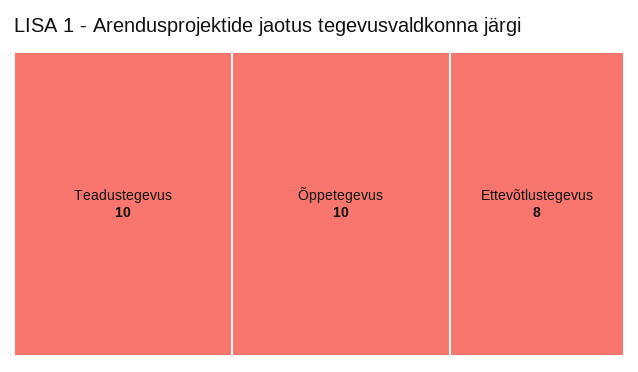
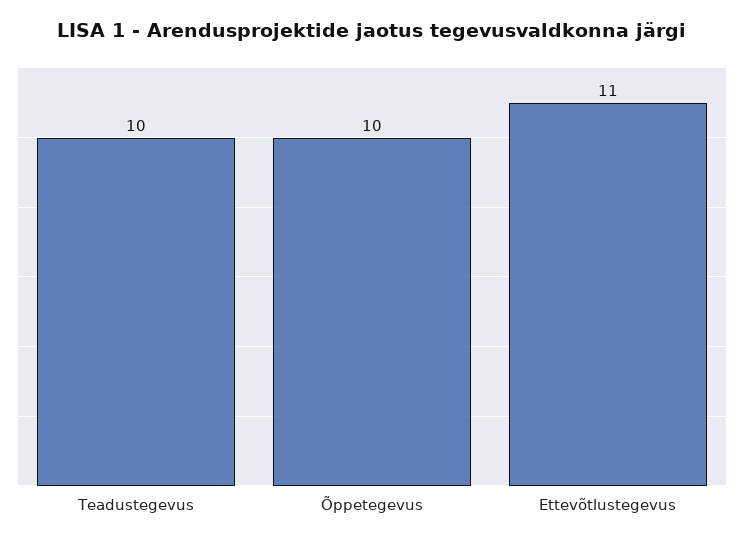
Ettevõtlustegevus: 8 -> 11

